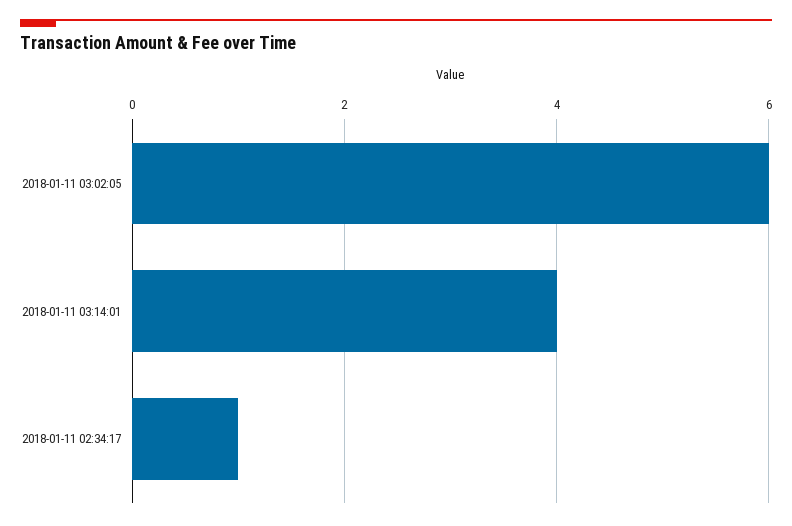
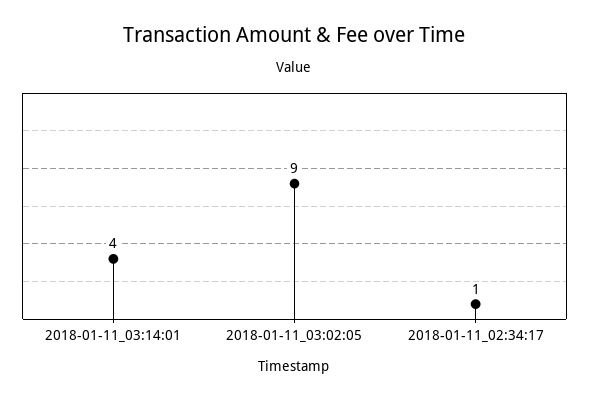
2018-01-11 03:02:05: 6 -> 9

